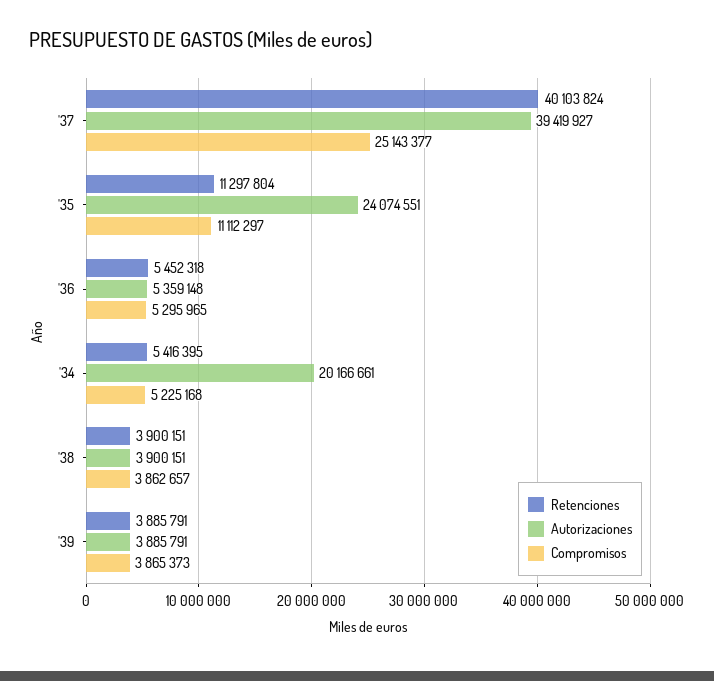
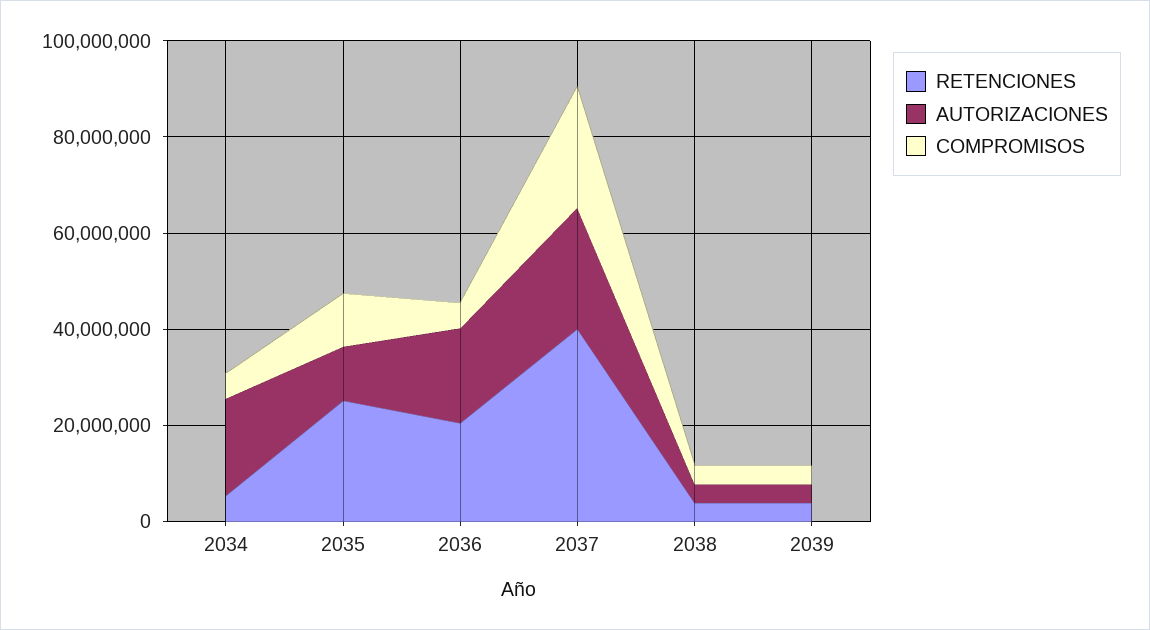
Autorizaciones, '37: 39419927 -> 25000000
Retenciones, '35: 11297804 -> 25000000
Autorizaciones, '35: 24074551 -> 10000000
Retenciones, '36: 5452318 -> 20000000
Autorizaciones, '36: 5359148 -> 20000000

